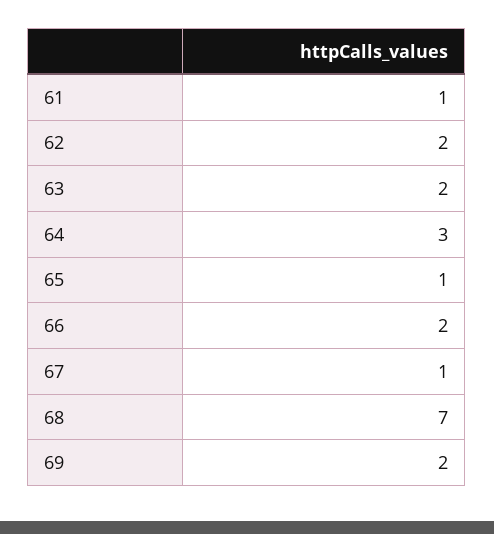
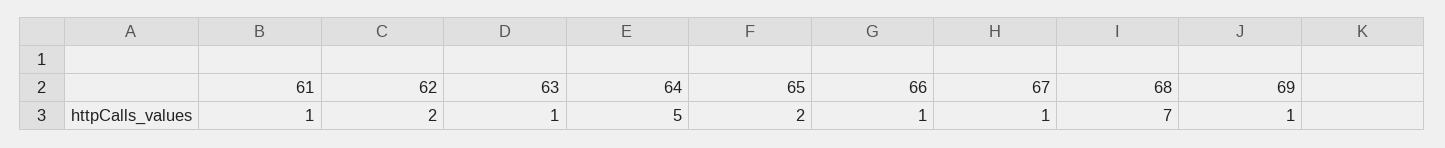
63: 2 -> 1
64: 3 -> 5
65: 1 -> 2
66: 2 -> 1
69: 2 -> 1

